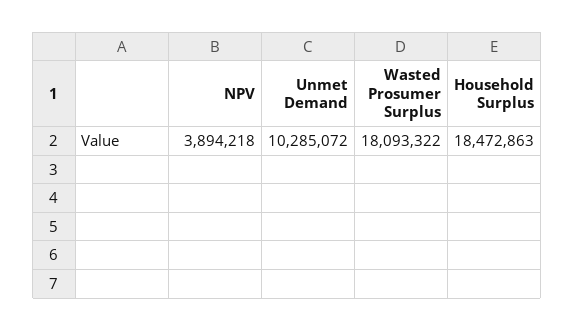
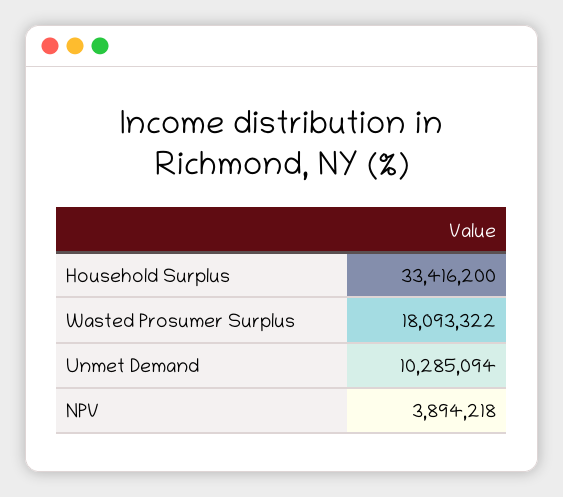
Unmet Demand: 10285072 -> 10285094
Household Surplus: 18472863 -> 33416200

